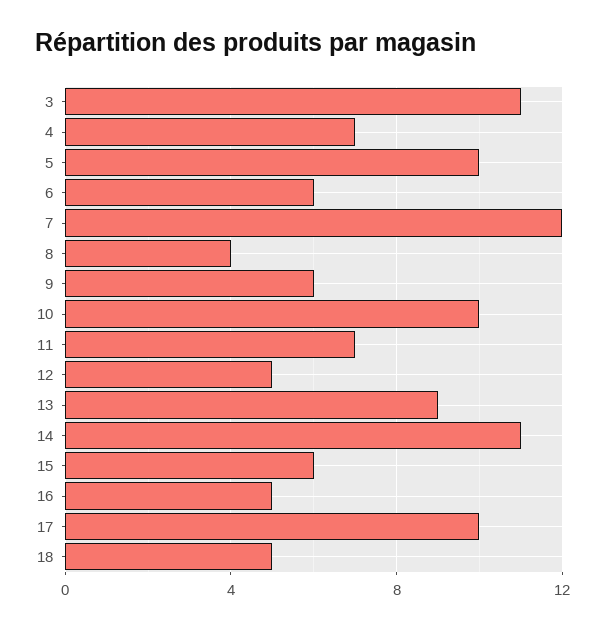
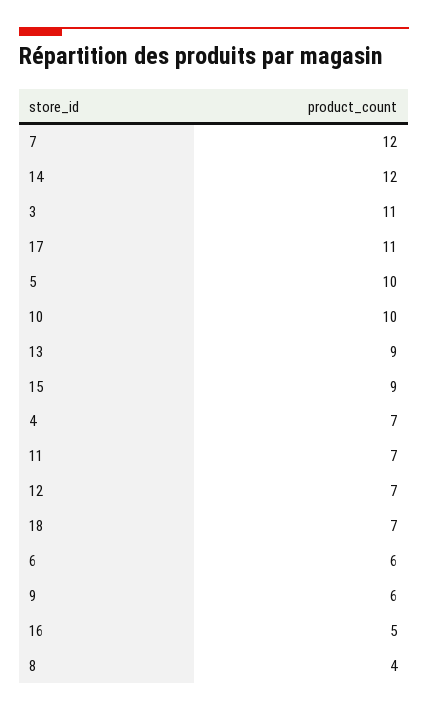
12: 5 -> 7
14: 11 -> 12
15: 6 -> 9
17: 10 -> 11
18: 5 -> 7

